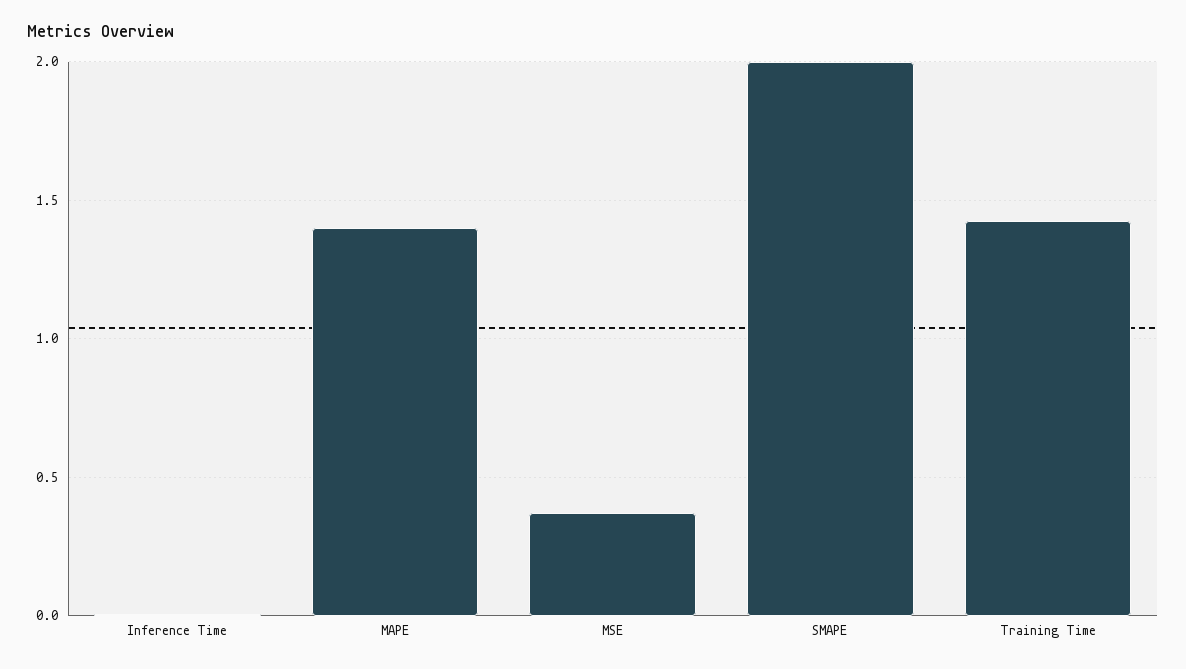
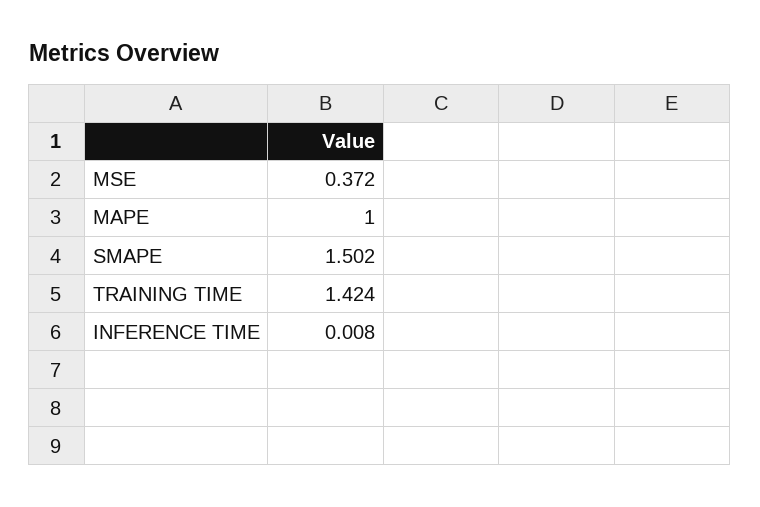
MAPE: 1.4 -> 1
SMAPE: 2 -> 1.502

